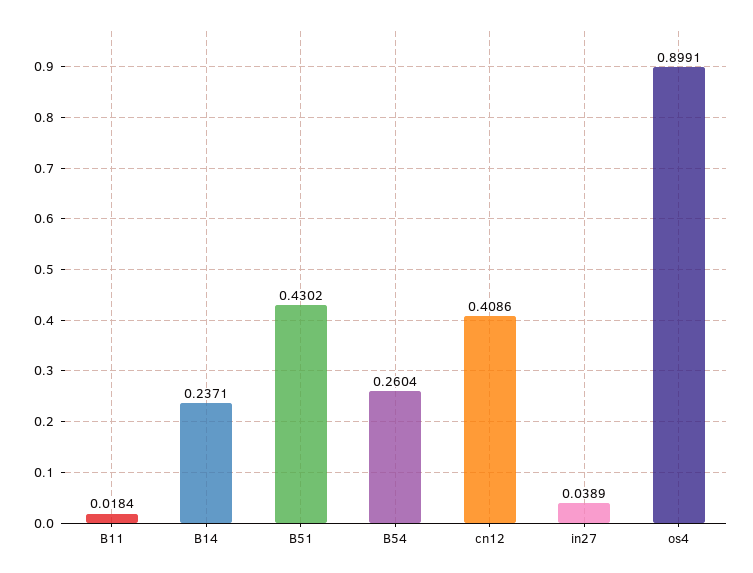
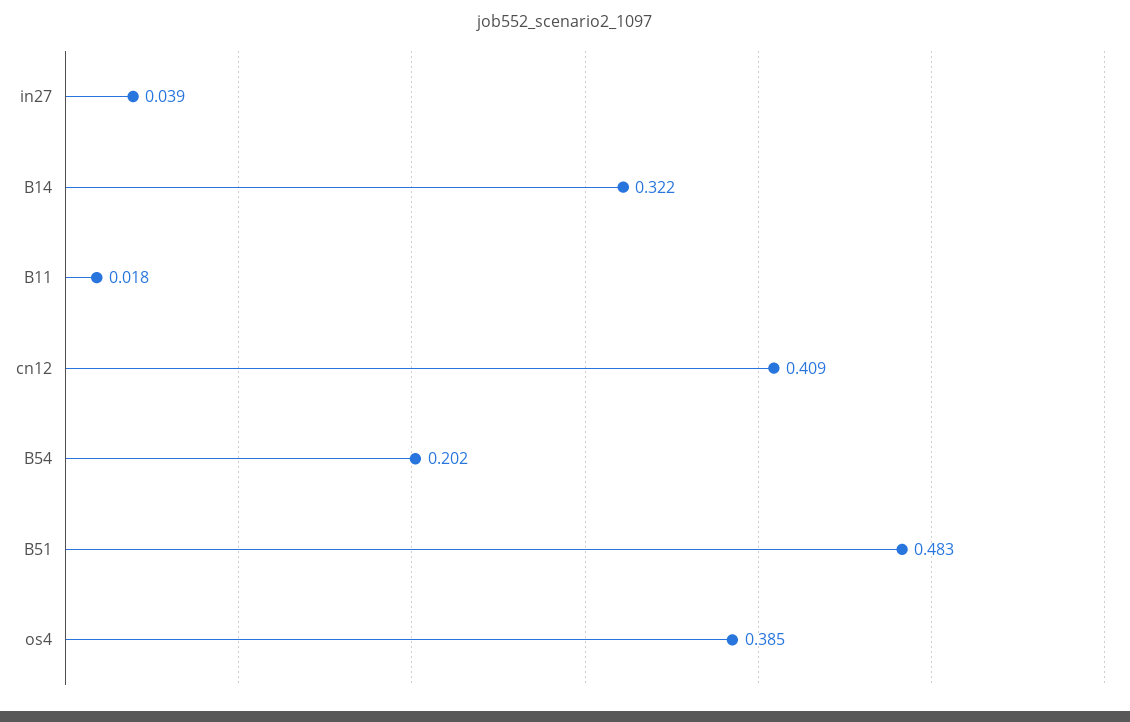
B14: 0.2371 -> 0.322
B51: 0.4302 -> 0.483
B54: 0.2604 -> 0.202
os4: 0.8991 -> 0.385

